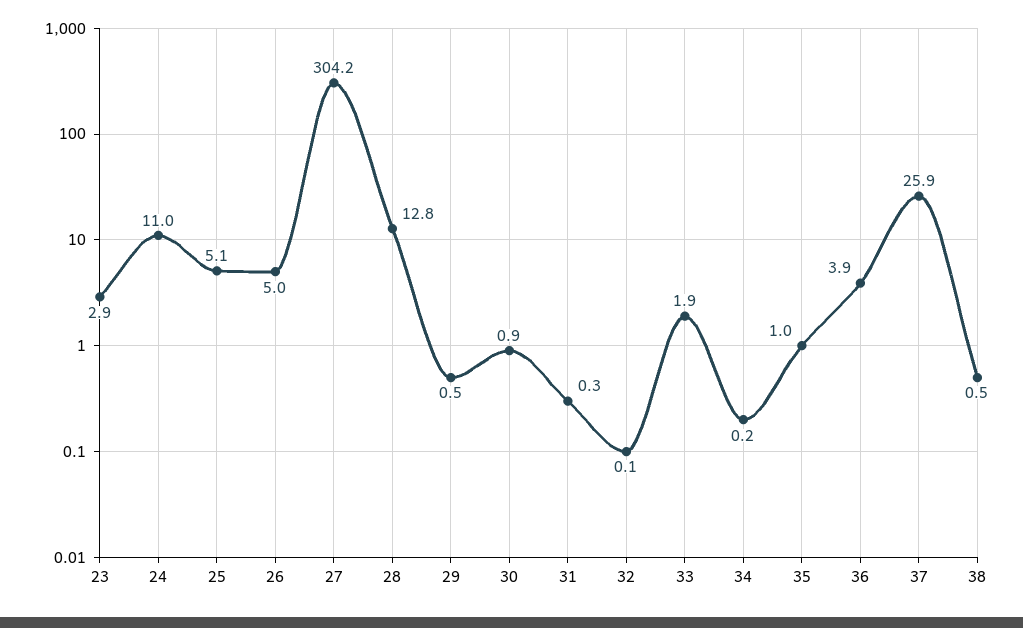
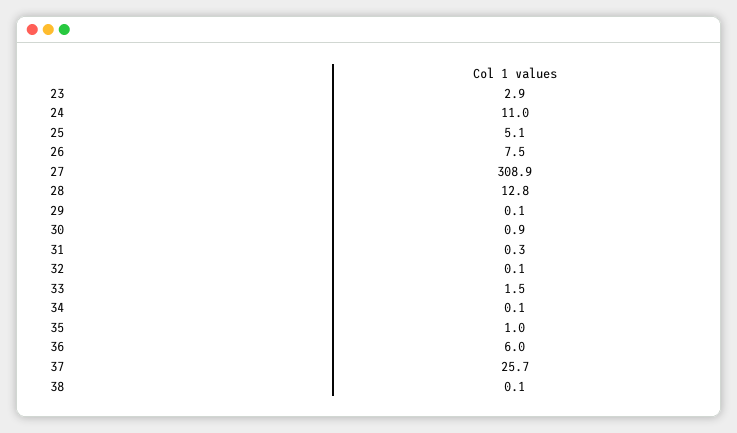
26: 5 -> 7.5
27: 304.2 -> 308.9
29: 0.5 -> 0.1
33: 1.9 -> 1.5
34: 0.2 -> 0.1
36: 3.9 -> 6
37: 25.9 -> 25.7
38: 0.5 -> 0.1

